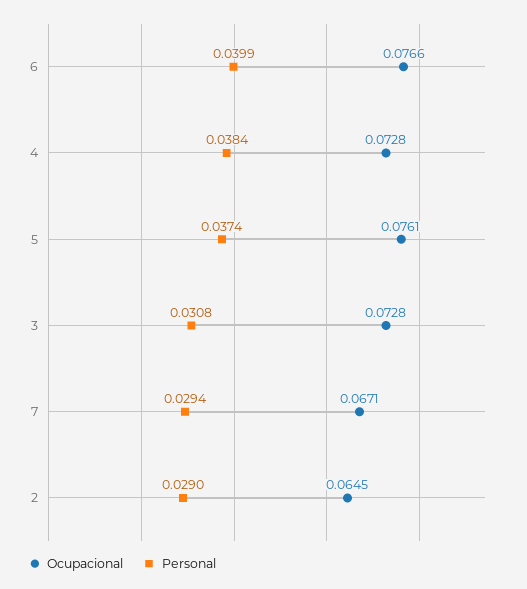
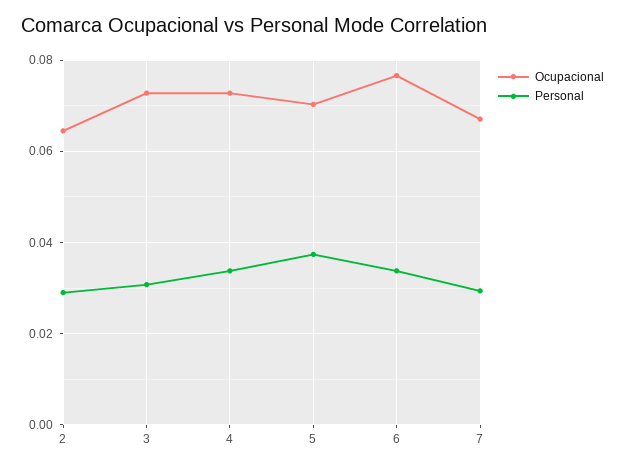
Personal, 6: 0.0399 -> 0.034
Personal, 4: 0.0384 -> 0.034
Ocupacional, 5: 0.0761 -> 0.07

